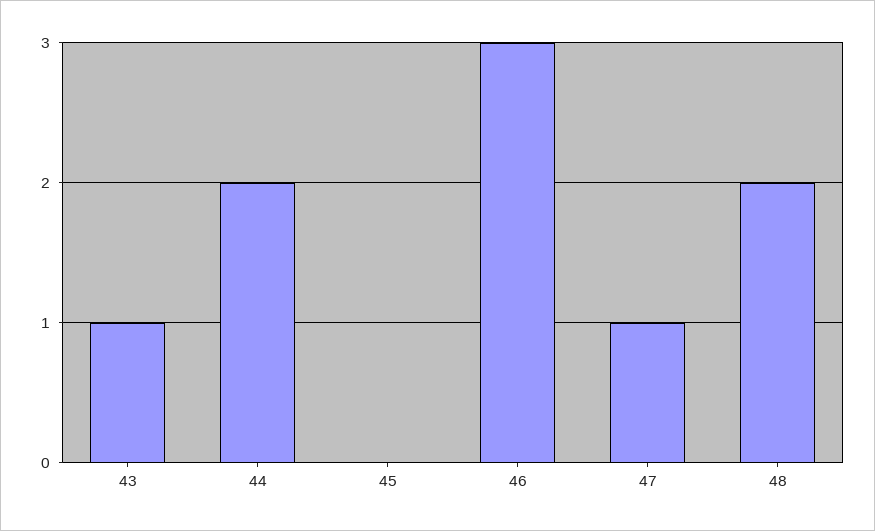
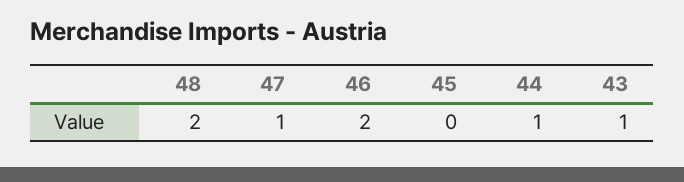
44: 2 -> 1
46: 3 -> 2

